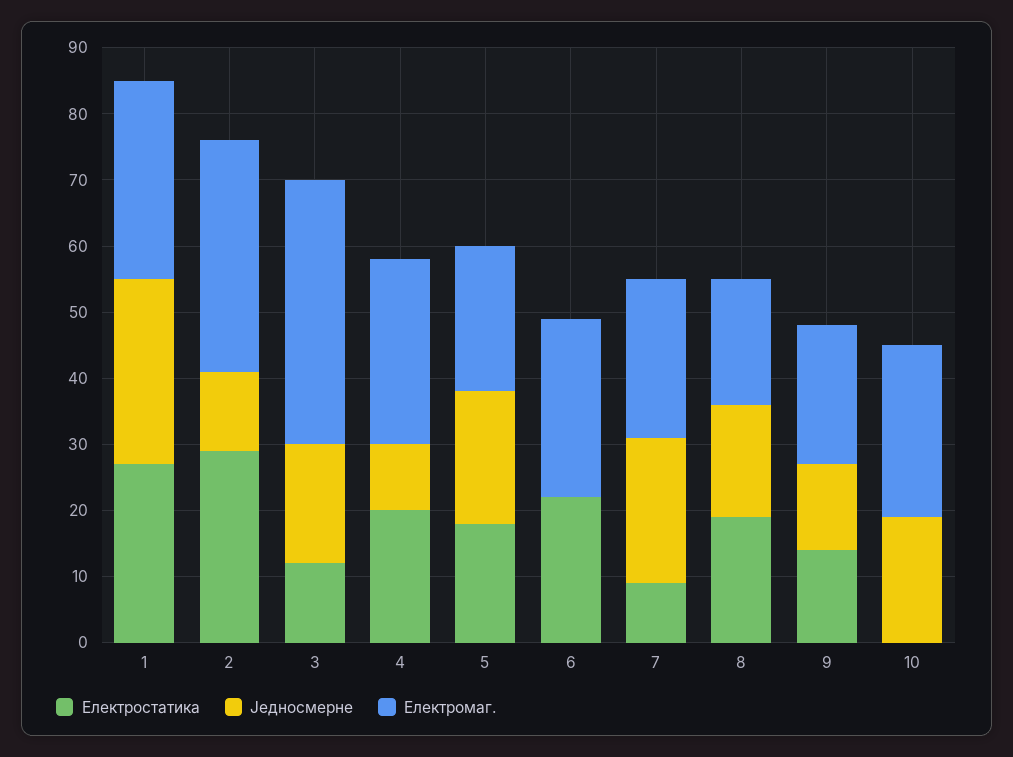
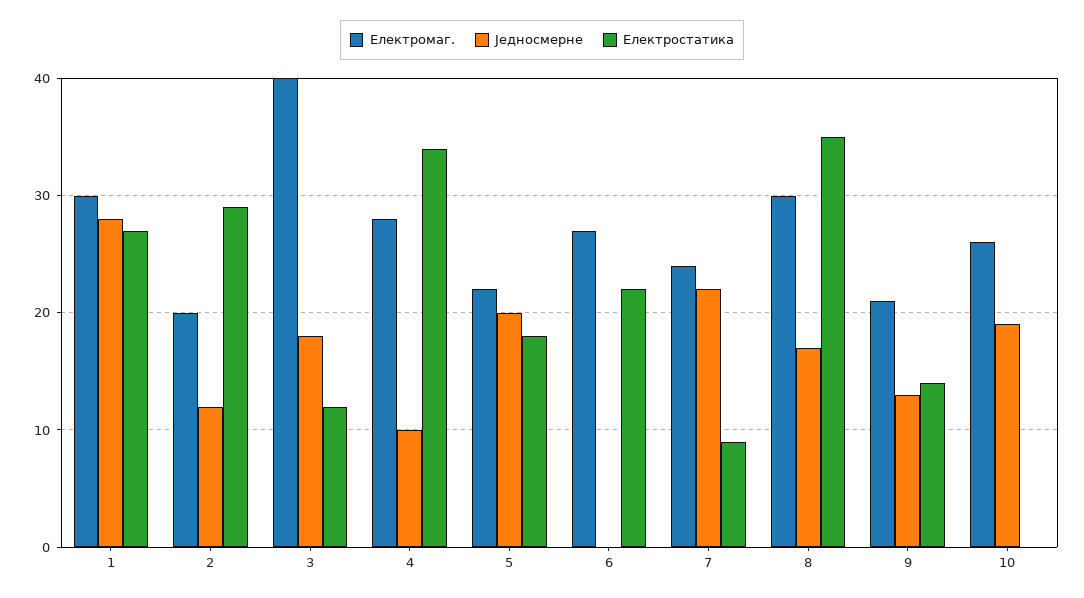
Електромаг., 2: 35 -> 20
Електростатика, 4: 20 -> 34
Електростатика, 8: 20 -> 35
Електромаг., 8: 20 -> 30

